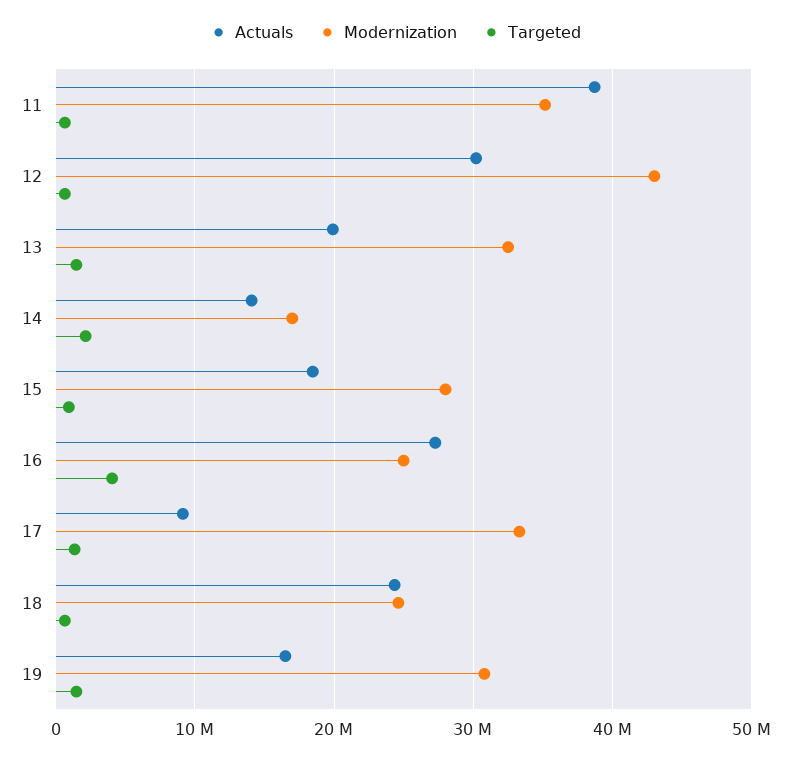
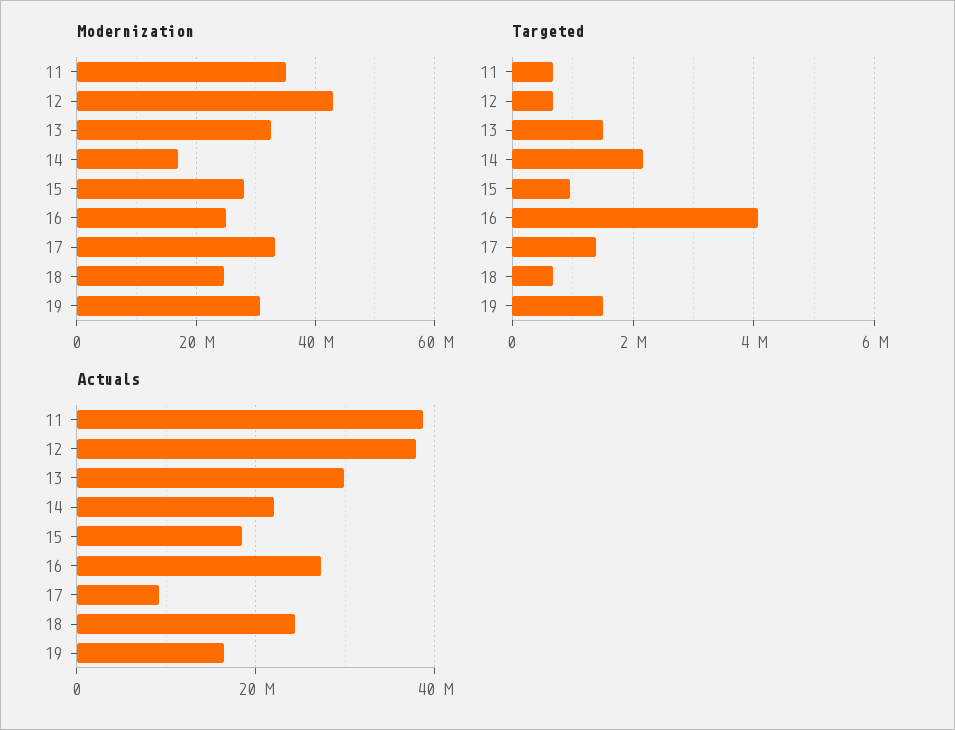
Actuals, 12: 30000000 -> 38000000
Actuals, 13: 20000000 -> 30000000
Actuals, 14: 14000000 -> 22000000

